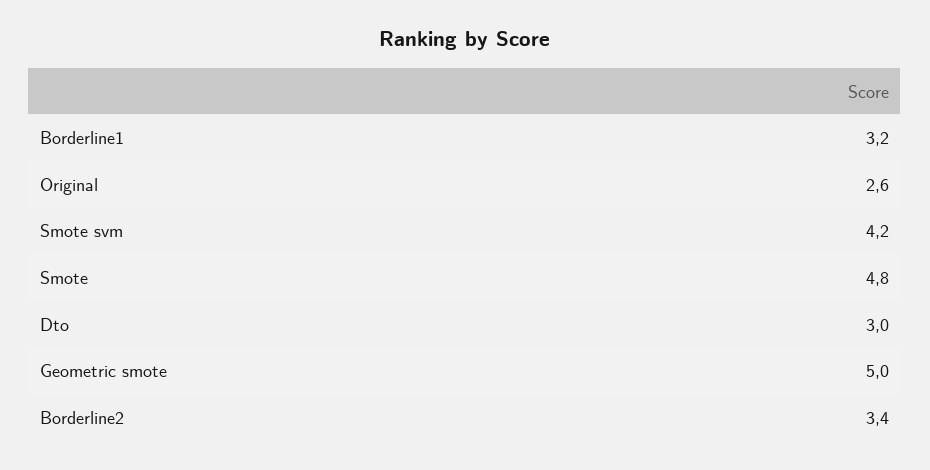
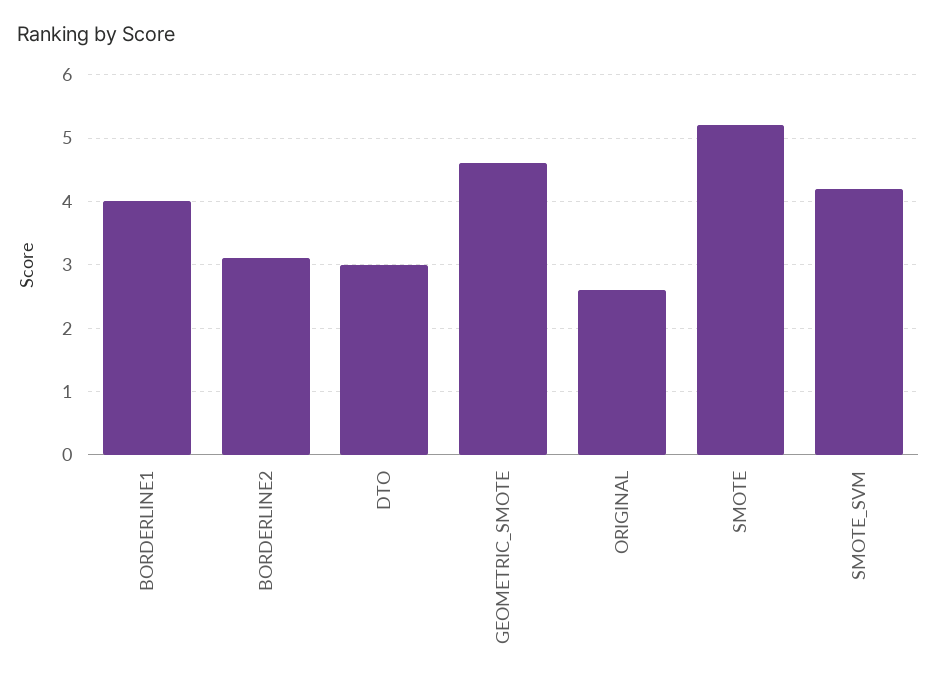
Borderline1: 3.2 -> 4
Smote: 4.8 -> 5.2
Geometric smote: 5 -> 4.6
Borderline2: 3.4 -> 3.1

